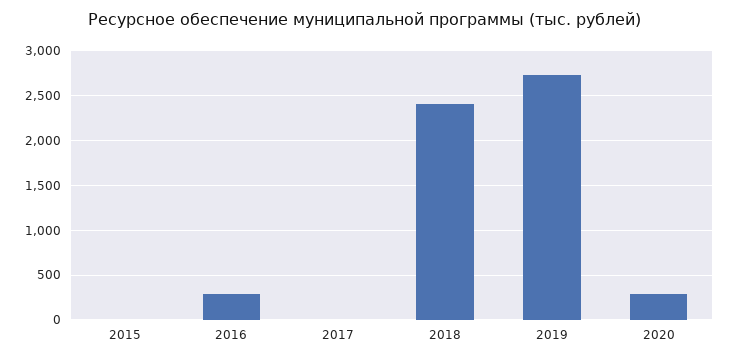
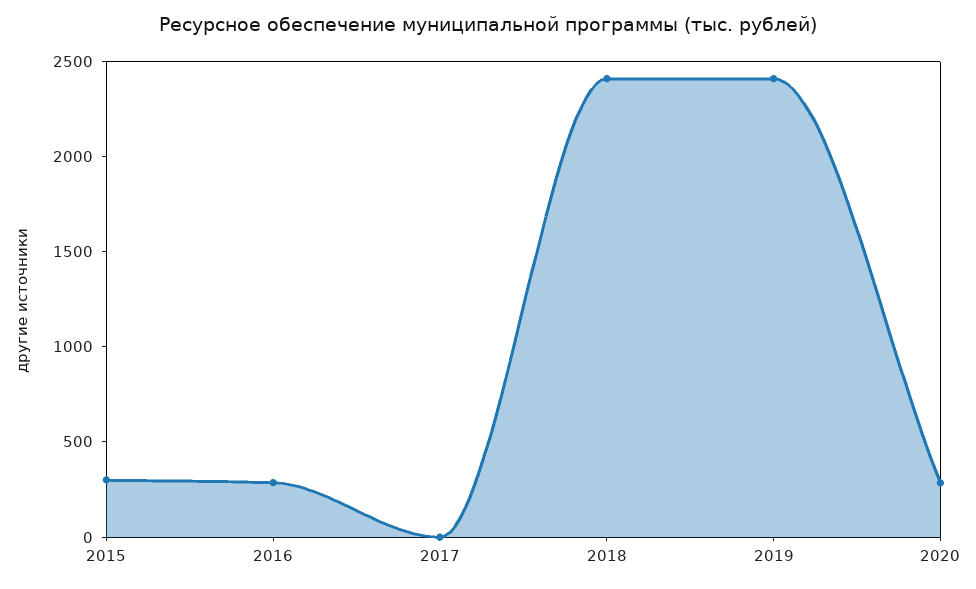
2015: 0 -> 300
2019: 2700 -> 2400

